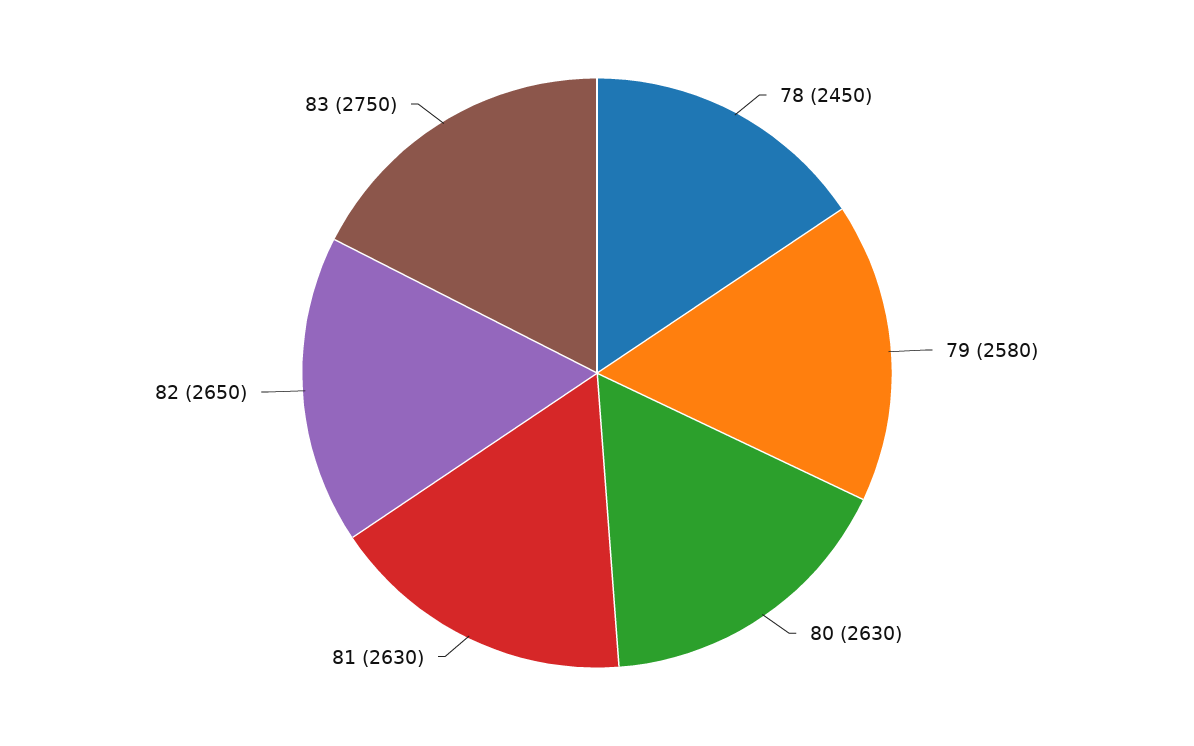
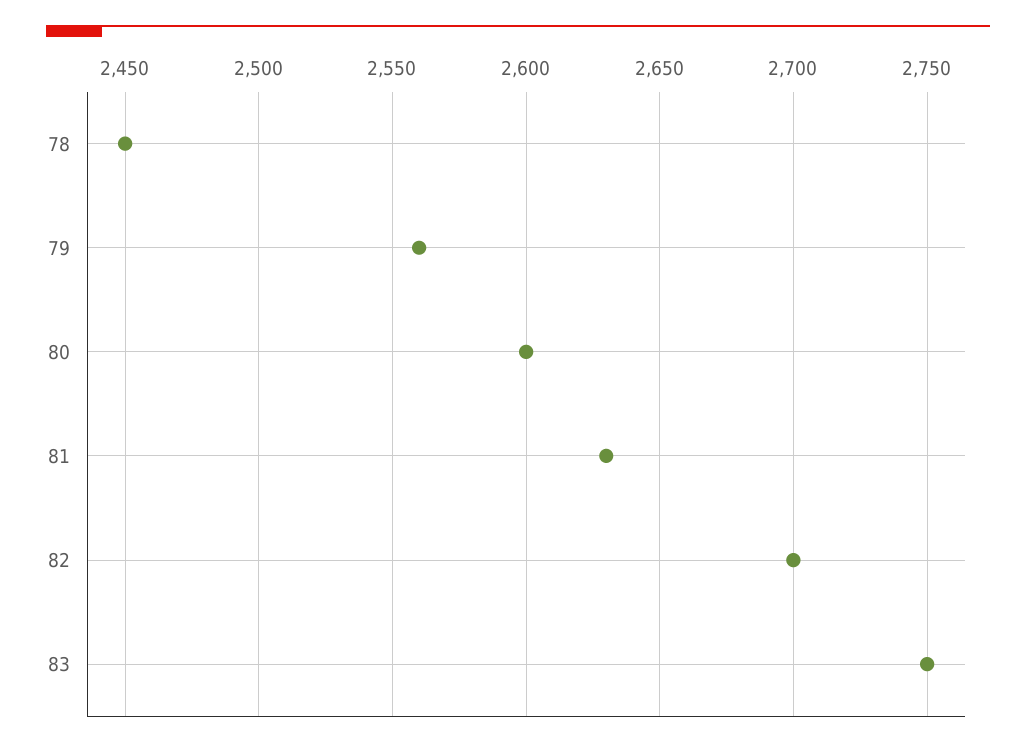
79: 2580 -> 2560
80: 2630 -> 2600
82: 2650 -> 2700

